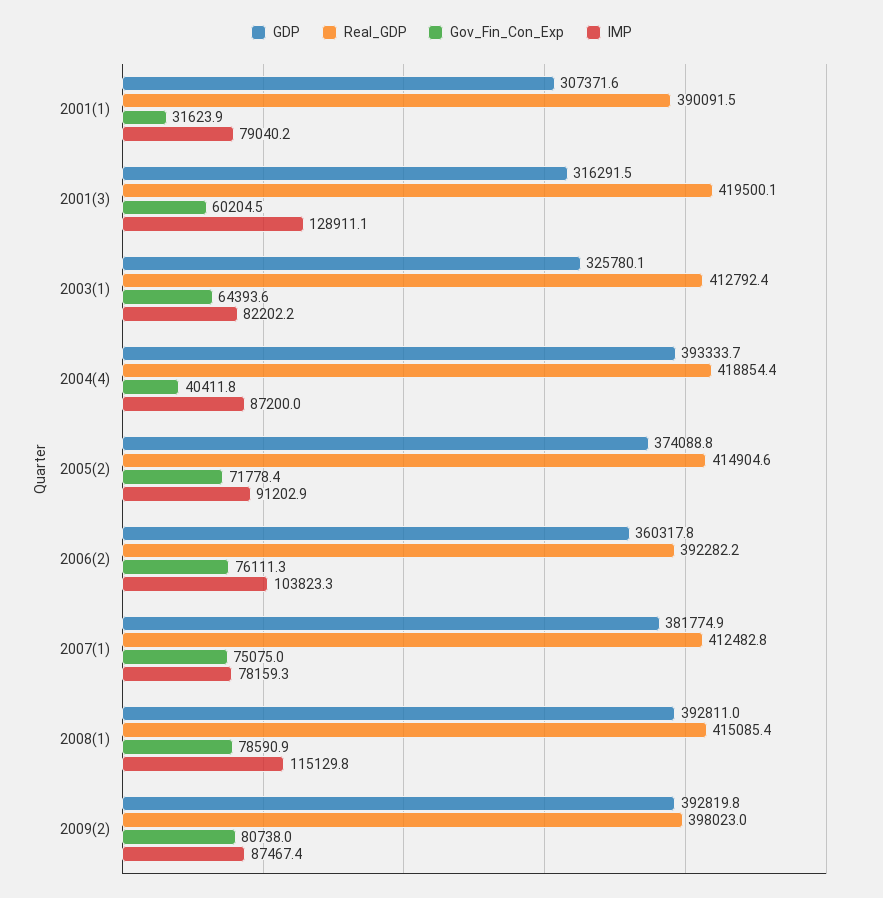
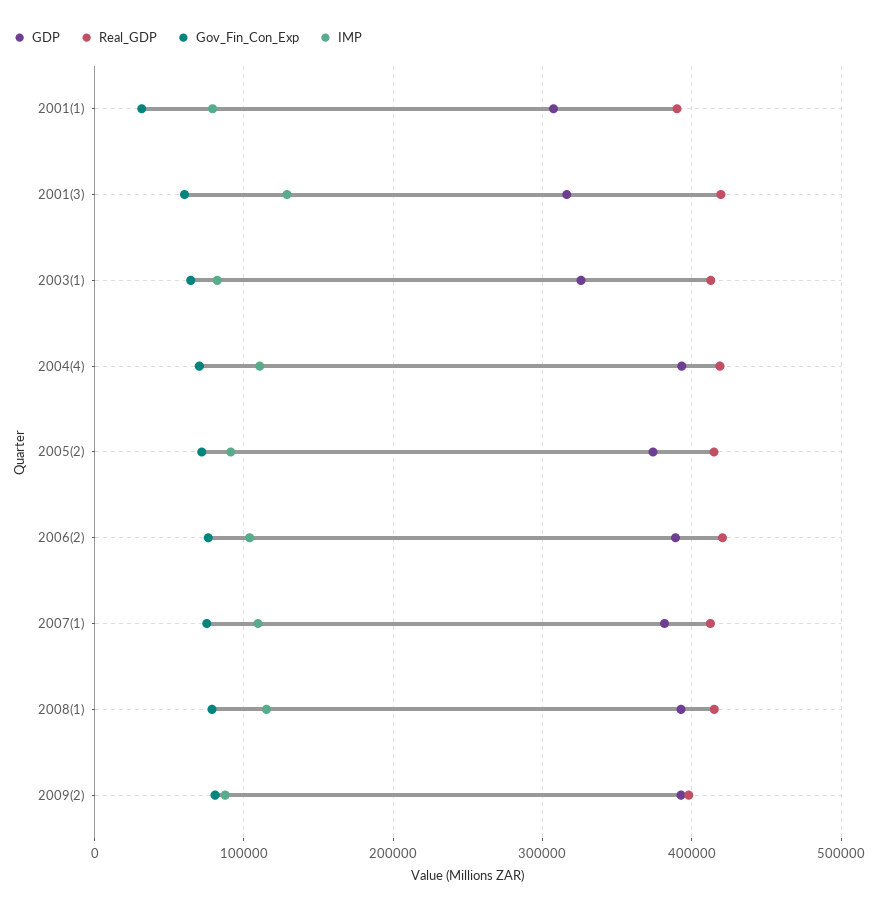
Gov_Fin_Con_Exp, 2004(4): 40411.8 -> 70000
IMP, 2004(4): 87200 -> 110000
GDP, 2006(2): 360317.8 -> 390000
Real_GDP, 2006(2): 392282.2 -> 420000
IMP, 2007(1): 78159.3 -> 110000

